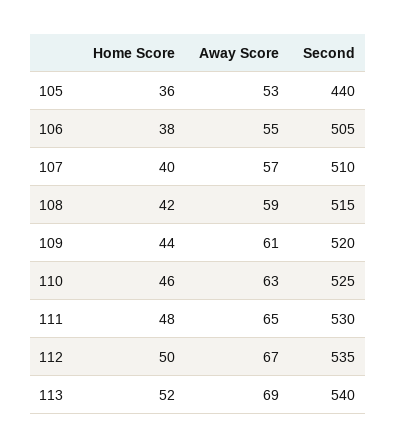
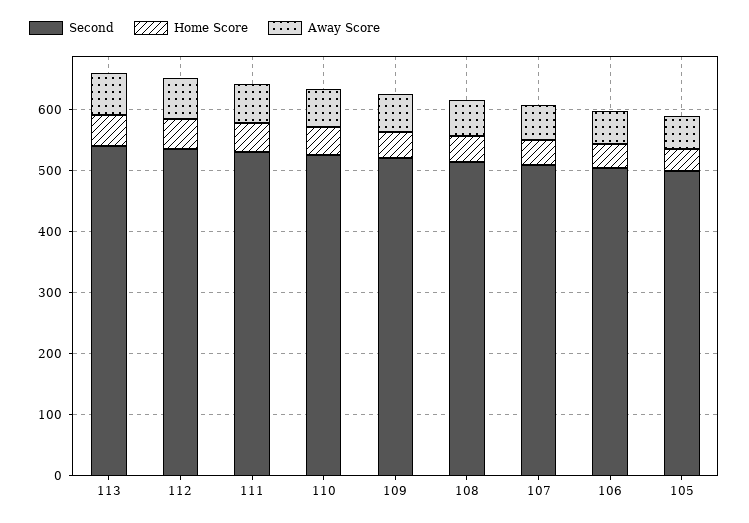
Second, 105: 440 -> 500

